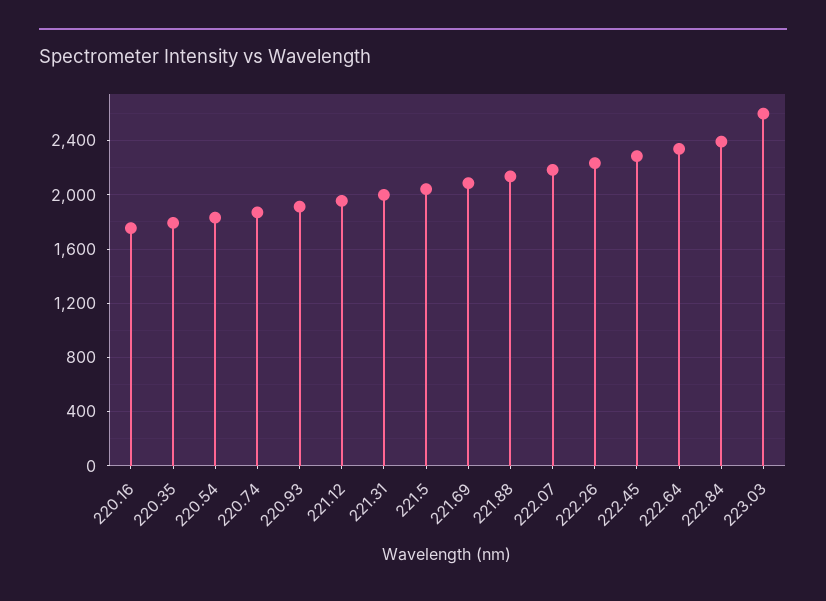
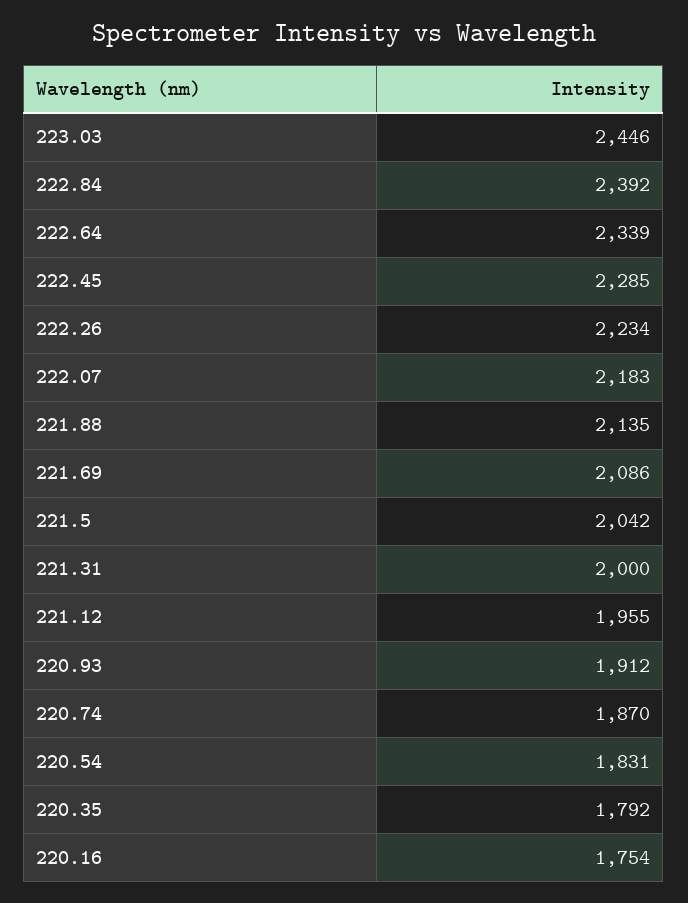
223.03: 2600 -> 2446

